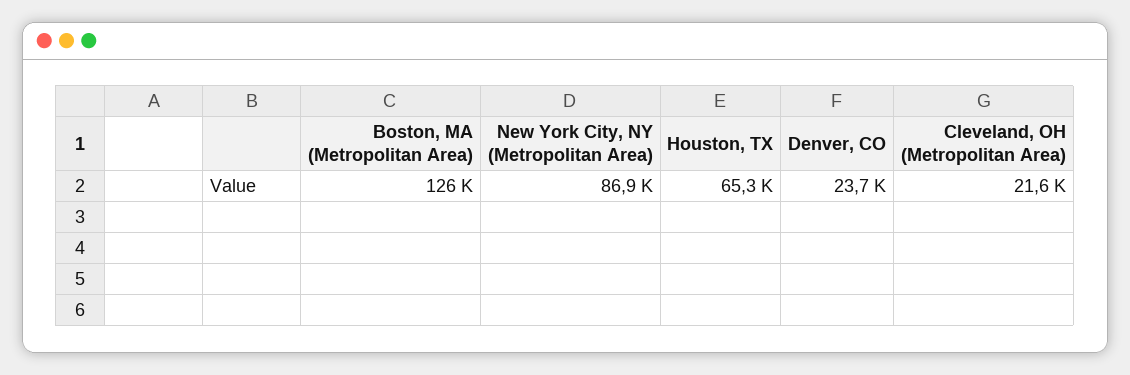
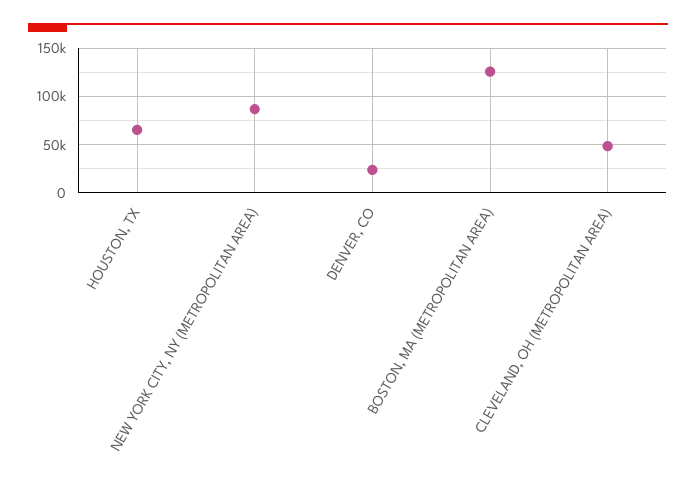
Cleveland, OH (Metropolitan Area): 21600 -> 50000

